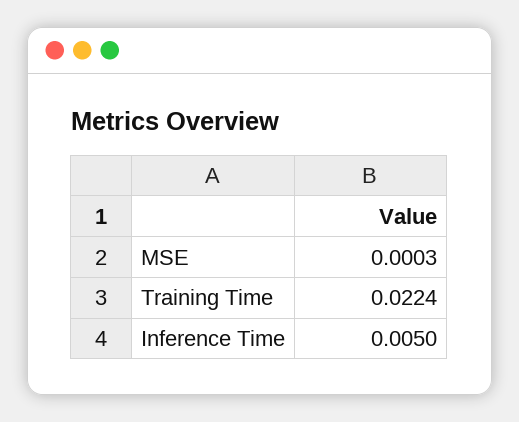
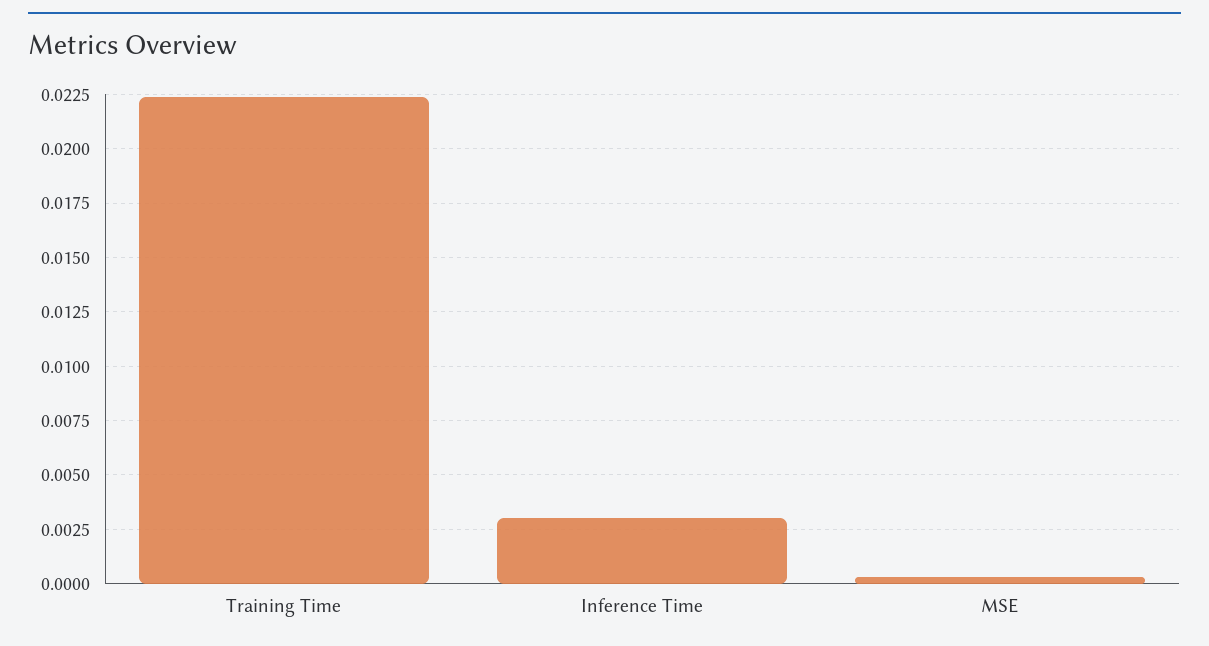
Inference Time: 0.005 -> 0.003

